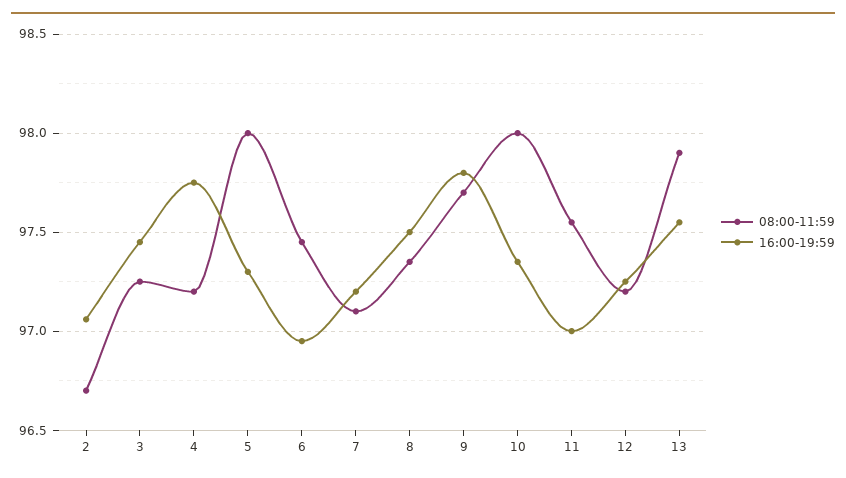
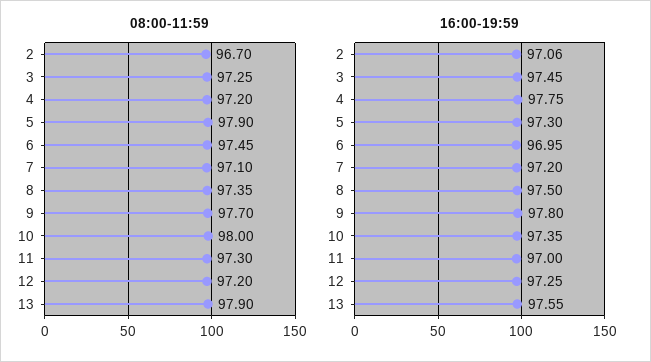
08:00-11:59, 5: 98 -> 97.9
08:00-11:59, 11: 97.55 -> 97.3

